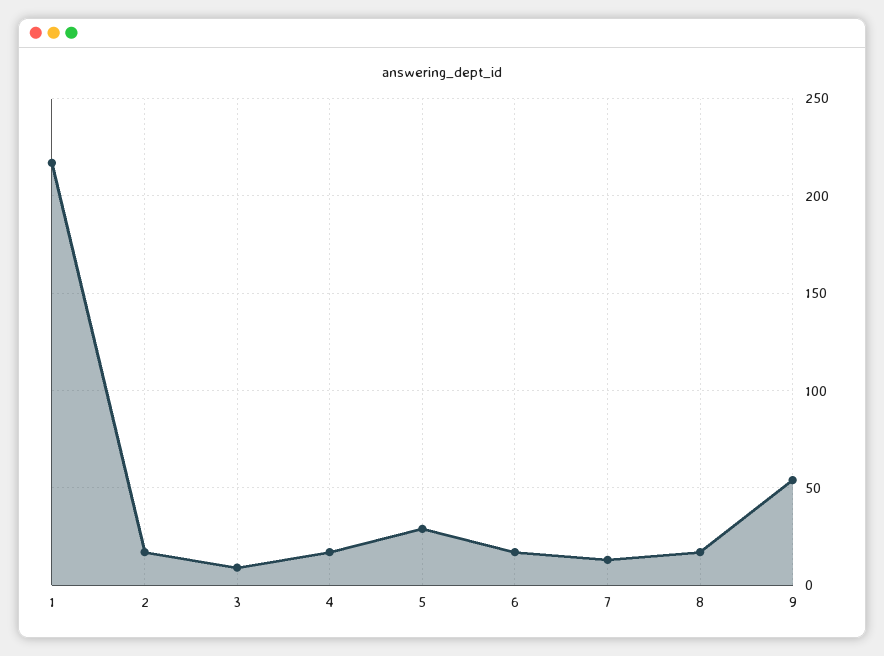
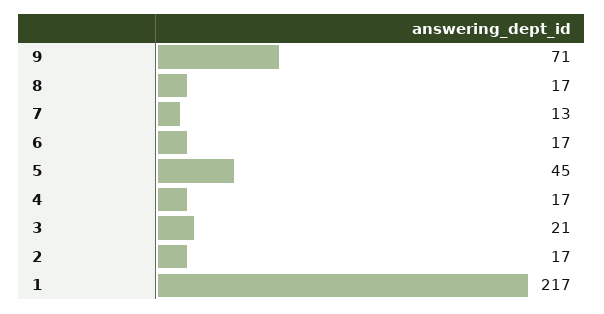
3: 10 -> 21
5: 30 -> 45
9: 55 -> 71

